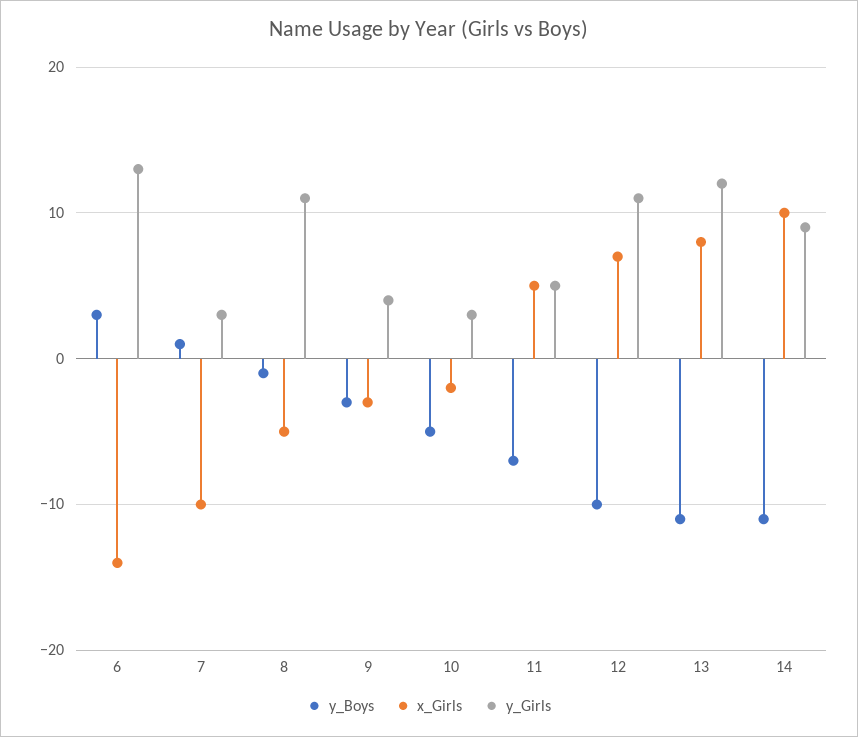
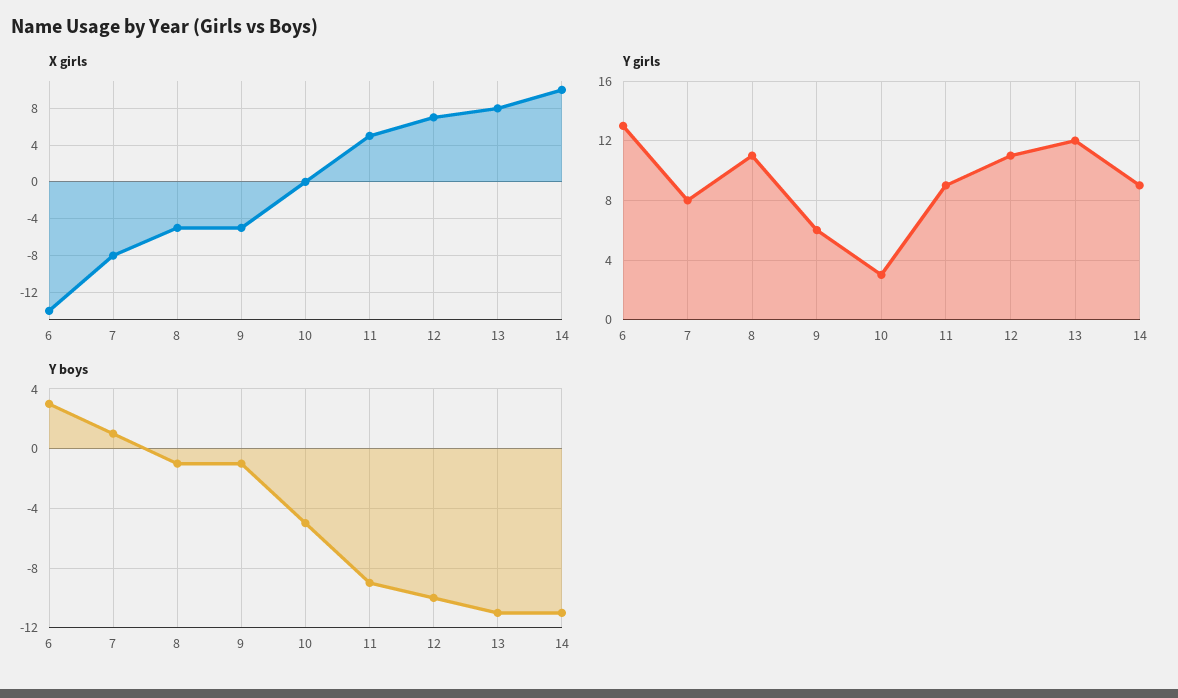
x_Girls, 7: -10 -> -8
y_Girls, 7: 3 -> 8
y_Boys, 9: -3 -> -1
x_Girls, 9: -3 -> -5
y_Girls, 9: 4 -> 6
x_Girls, 10: -2 -> 0
y_Boys, 11: -7 -> -9
y_Girls, 11: 5 -> 9

